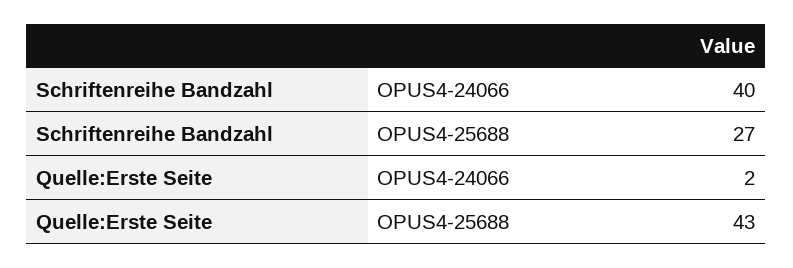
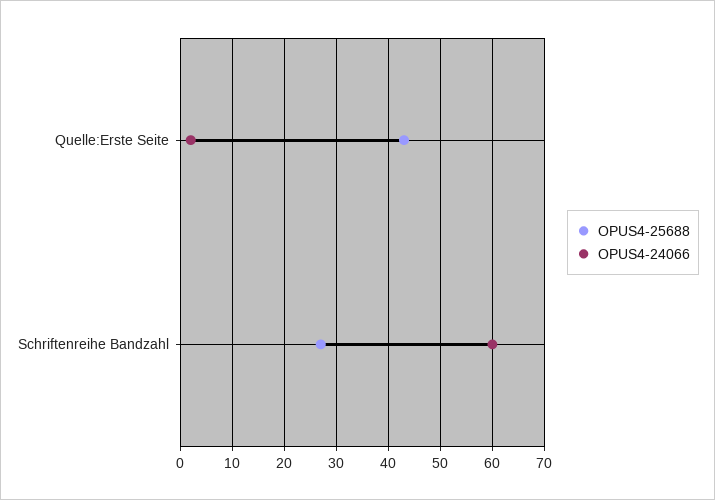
OPUS4-24066, Schriftenreihe Bandzahl: 40 -> 60

